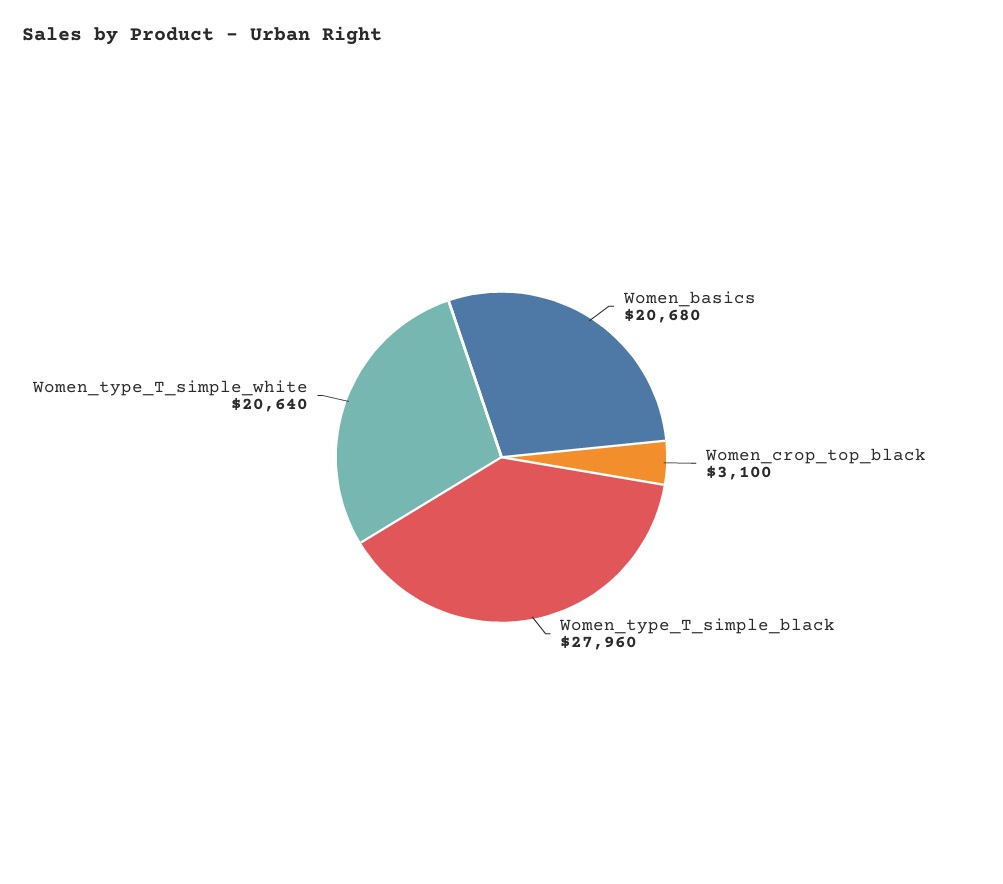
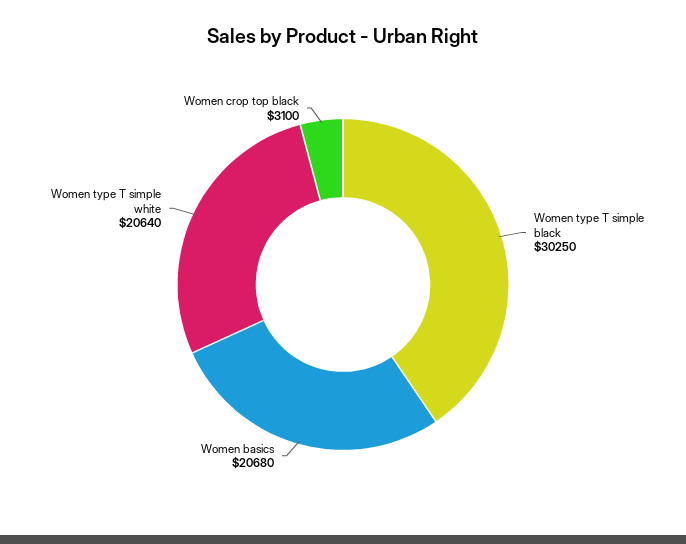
Women_type_T_simple_black: 27960 -> 30250

